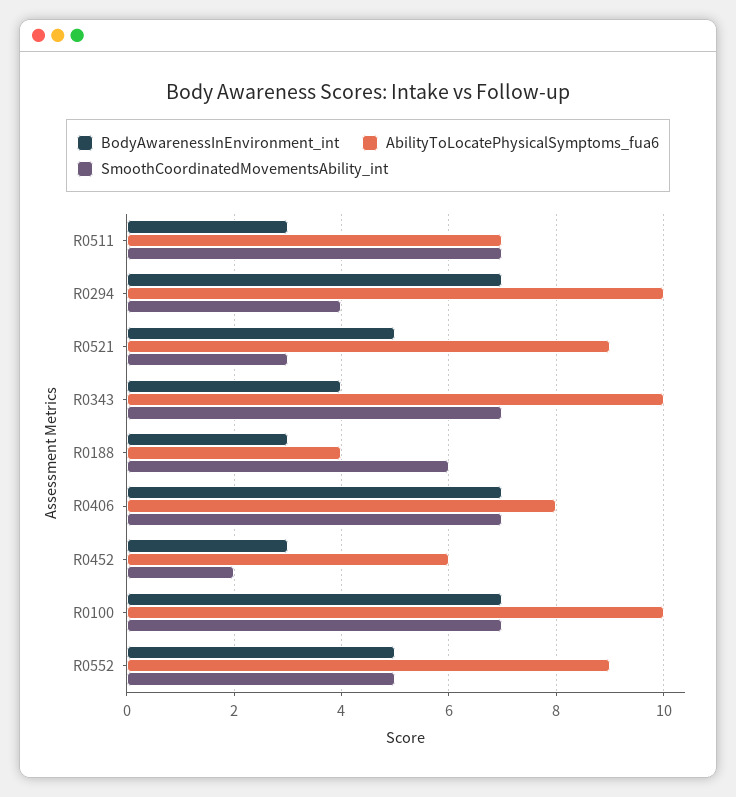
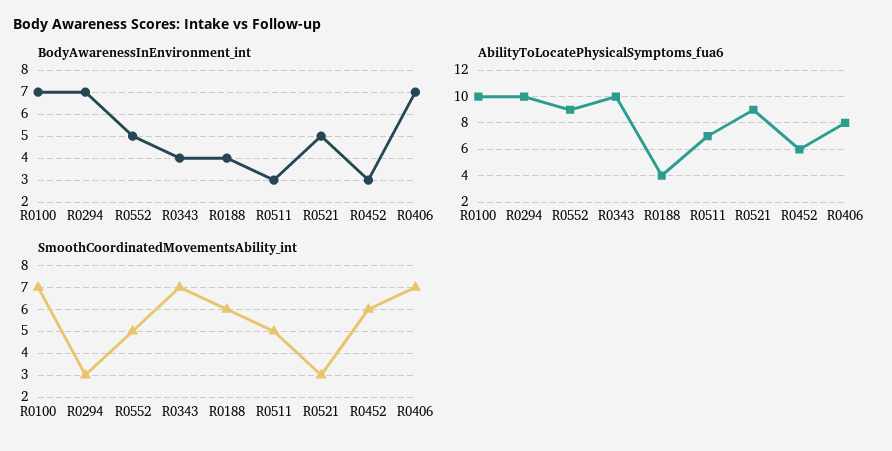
SmoothCoordinatedMovementsAbility_int, R0511: 7 -> 5
SmoothCoordinatedMovementsAbility_int, R0294: 4 -> 3
BodyAwarenessInEnvironment_int, R0188: 3 -> 4
SmoothCoordinatedMovementsAbility_int, R0452: 2 -> 6

